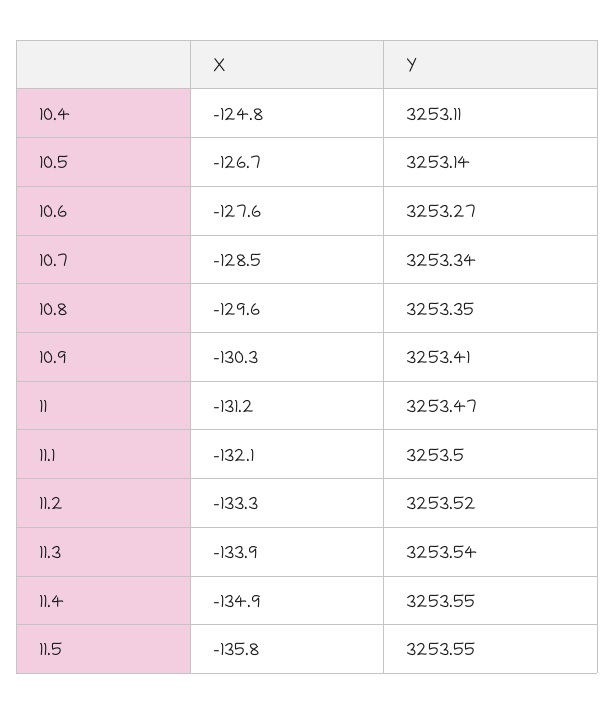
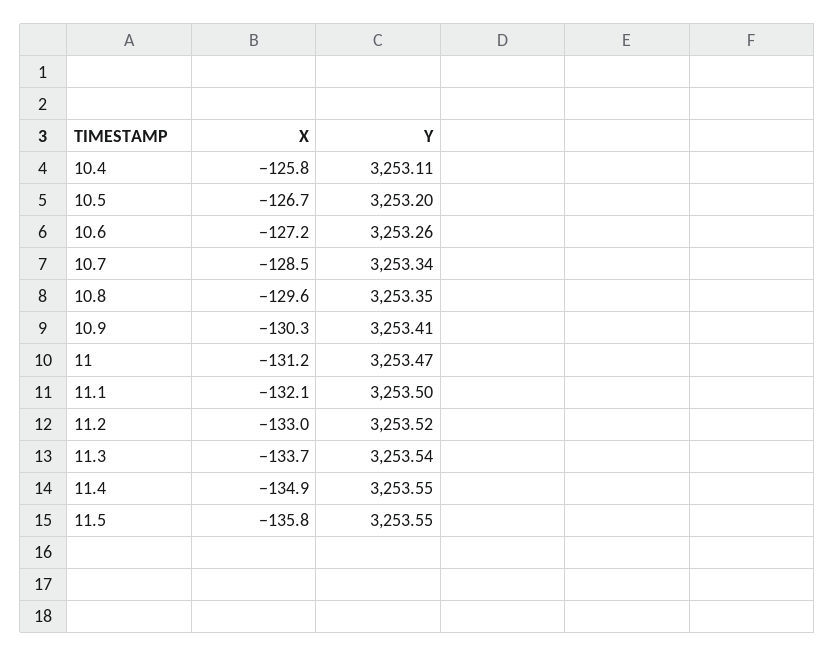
X, 10.4: -124.8 -> -125.8
Y, 10.5: 3253.14 -> 3253.2
X, 10.6: -127.6 -> -127.2
Y, 10.6: 3253.27 -> 3253.26
X, 11.2: -133.3 -> -133
X, 11.3: -133.9 -> -133.7

